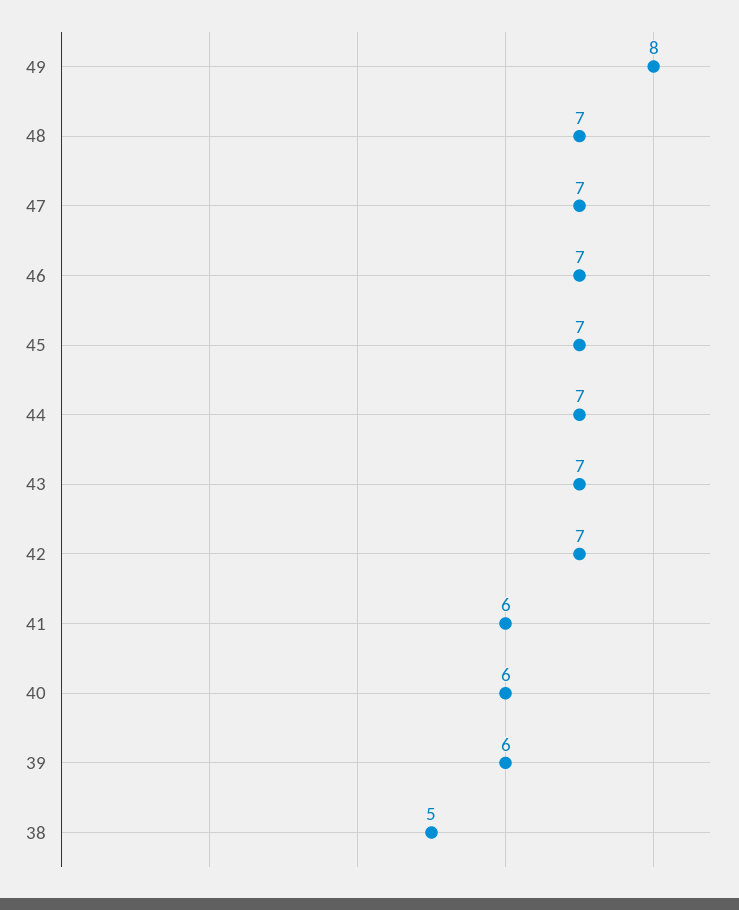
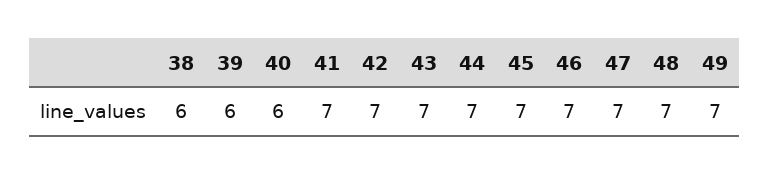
49: 8 -> 7
41: 6 -> 7
38: 5 -> 6

